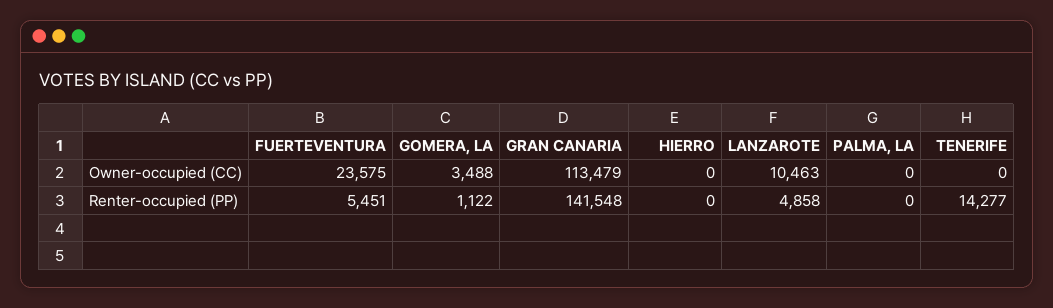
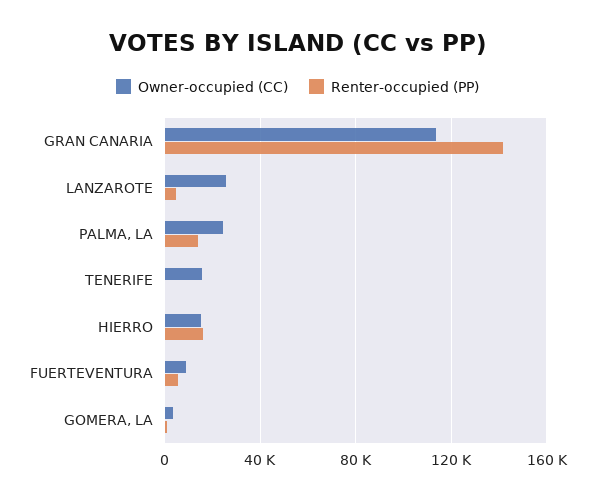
Owner-occupied (CC), FUERTEVENTURA: 23575 -> 10000
Owner-occupied (CC), HIERRO: 0 -> 15000
Owner-occupied (CC), LANZAROTE: 10463 -> 25000
Owner-occupied (CC), PALMA, LA: 0 -> 25000
Owner-occupied (CC), TENERIFE: 0 -> 15000
Renter-occupied (PP), HIERRO: 0 -> 15000
Renter-occupied (PP), PALMA, LA: 0 -> 15000
Renter-occupied (PP), TENERIFE: 14277 -> 0

